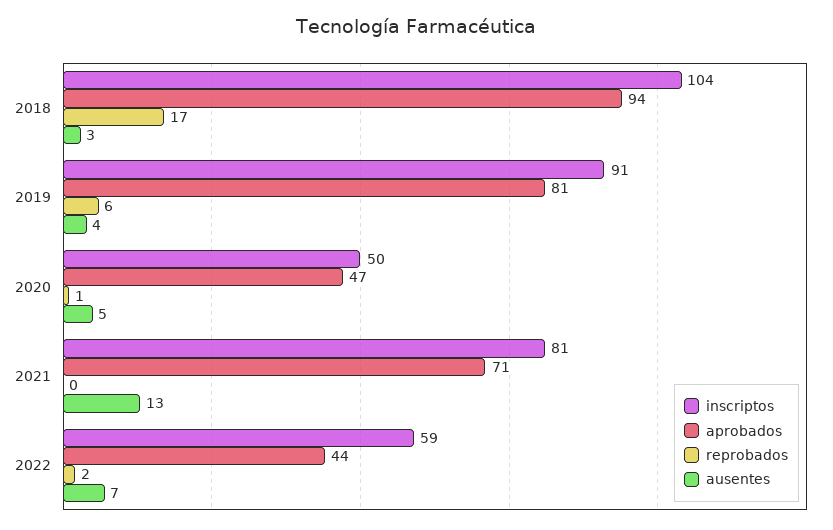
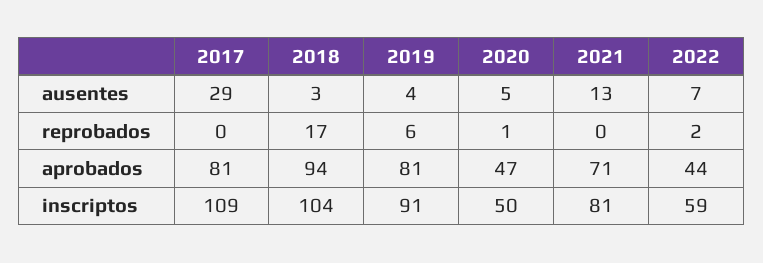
ausentes, 2017: none -> 29
reprobados, 2017: none -> 0
aprobados, 2017: none -> 81
inscriptos, 2017: none -> 109

